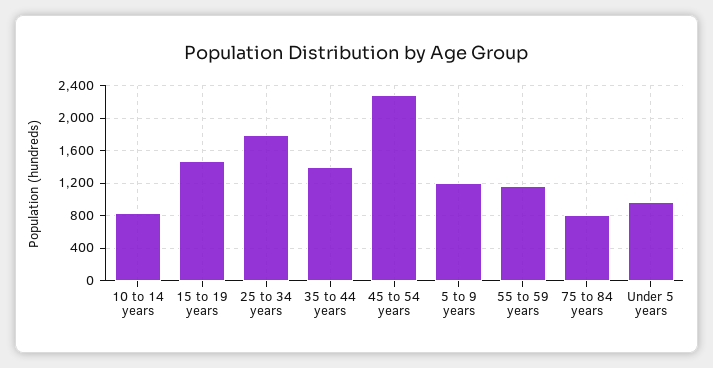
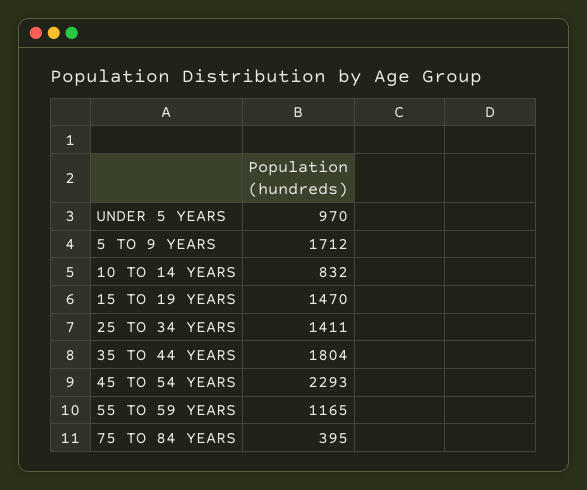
25 to 34 years: 1800 -> 1411
35 to 44 years: 1400 -> 1804
5 to 9 years: 1200 -> 1712
75 to 84 years: 800 -> 395

